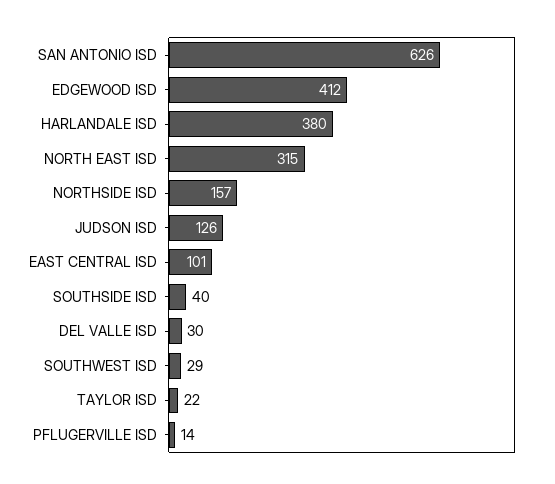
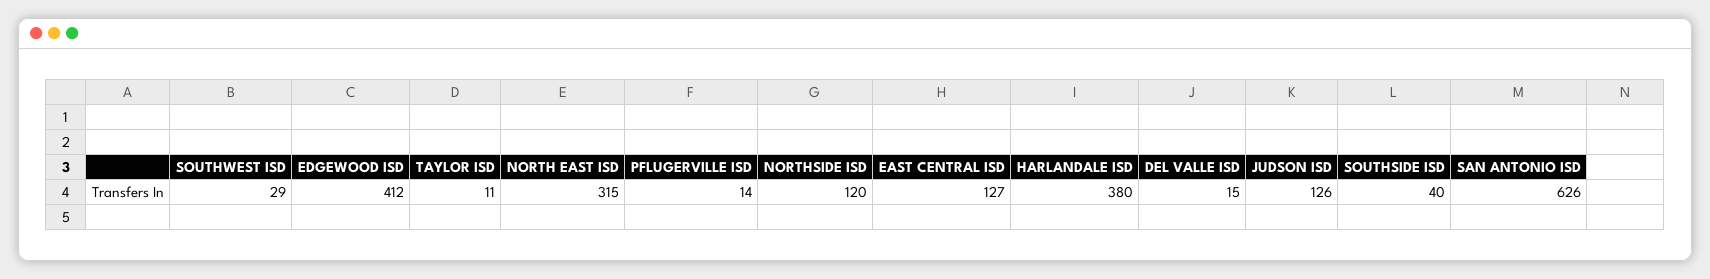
NORTHSIDE ISD: 157 -> 120
EAST CENTRAL ISD: 101 -> 127
DEL VALLE ISD: 30 -> 15
TAYLOR ISD: 22 -> 11

